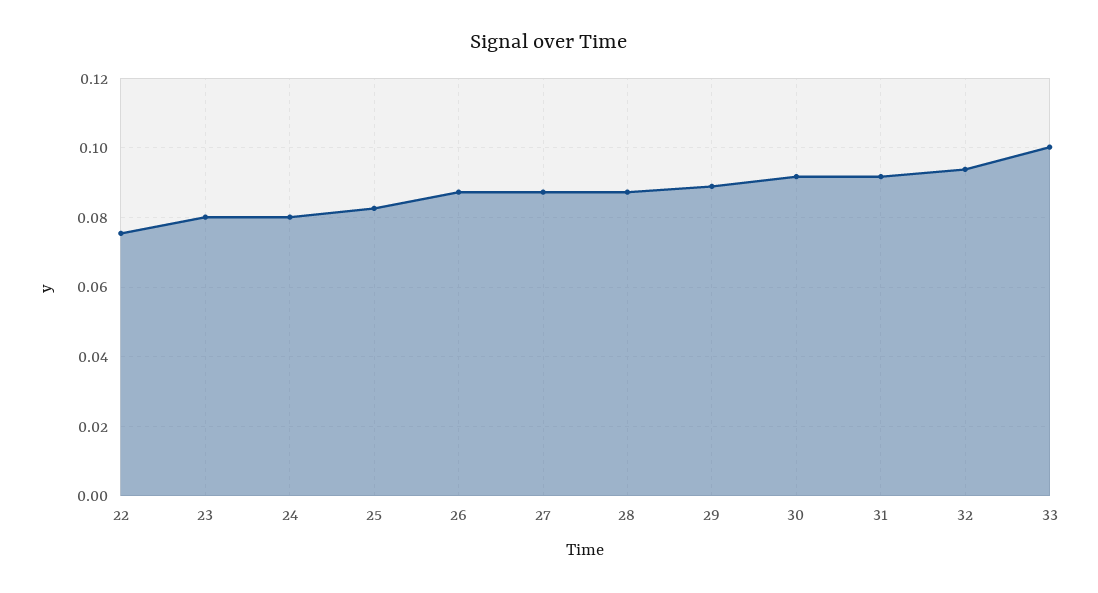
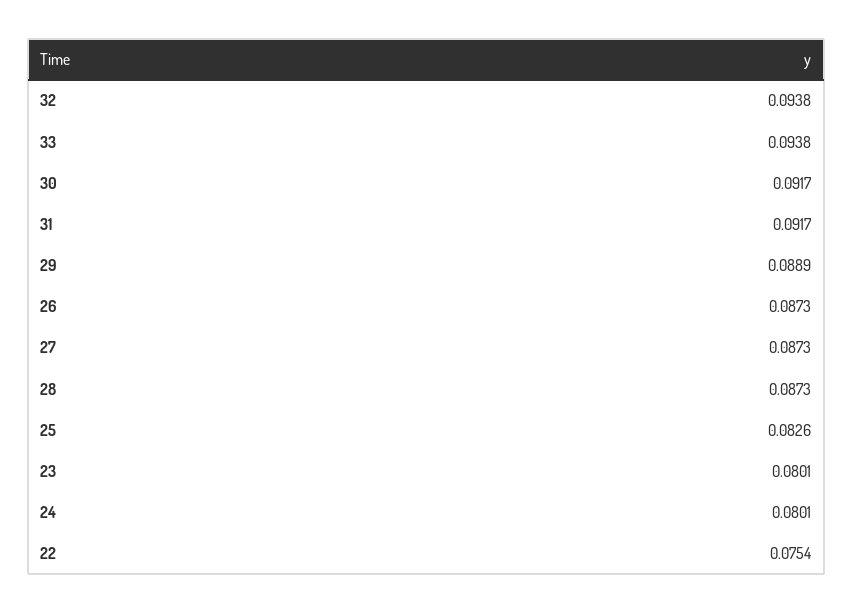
33: 0.1 -> 0.0938

